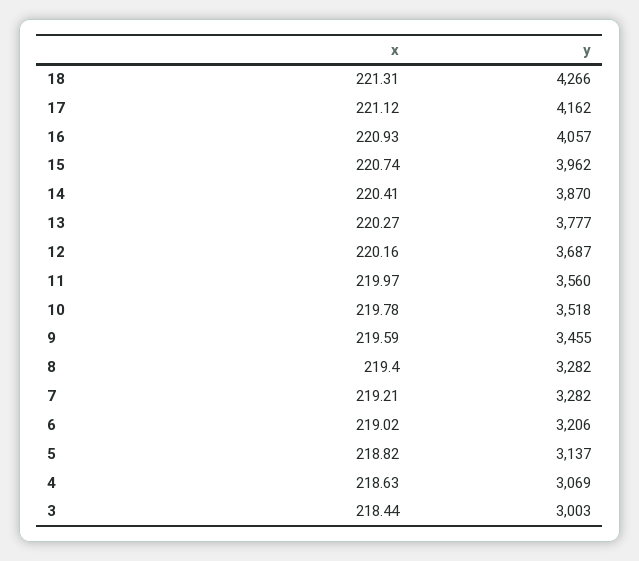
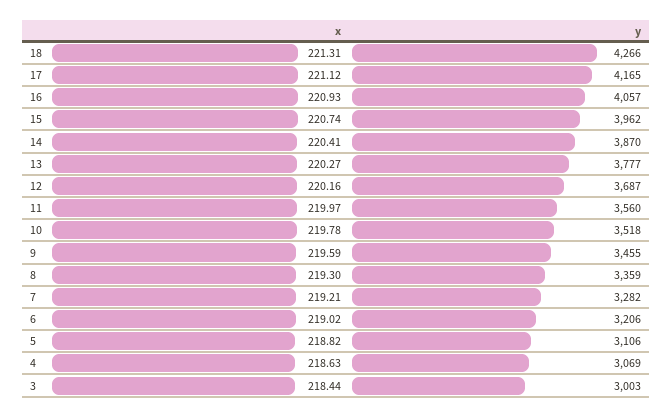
y, 17: 4162 -> 4165
x, 8: 219.4 -> 219.3
y, 8: 3282 -> 3359
y, 5: 3137 -> 3106

